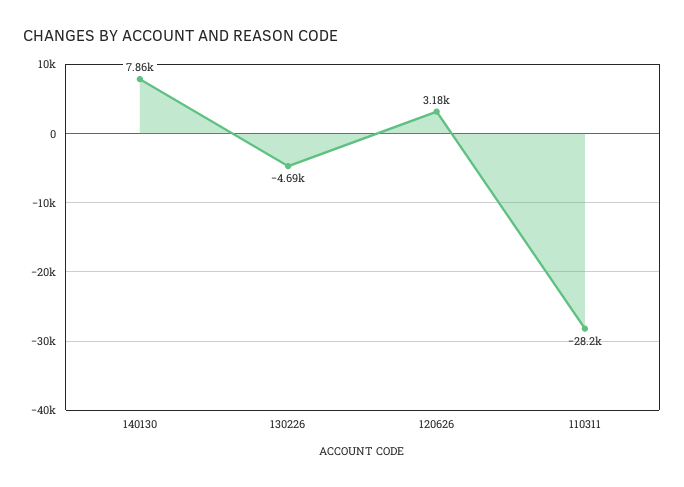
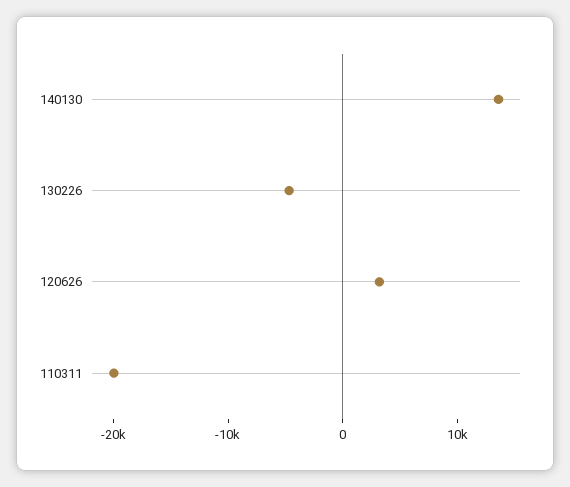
140130: 7860 -> 14000
110311: -28200 -> -20000

